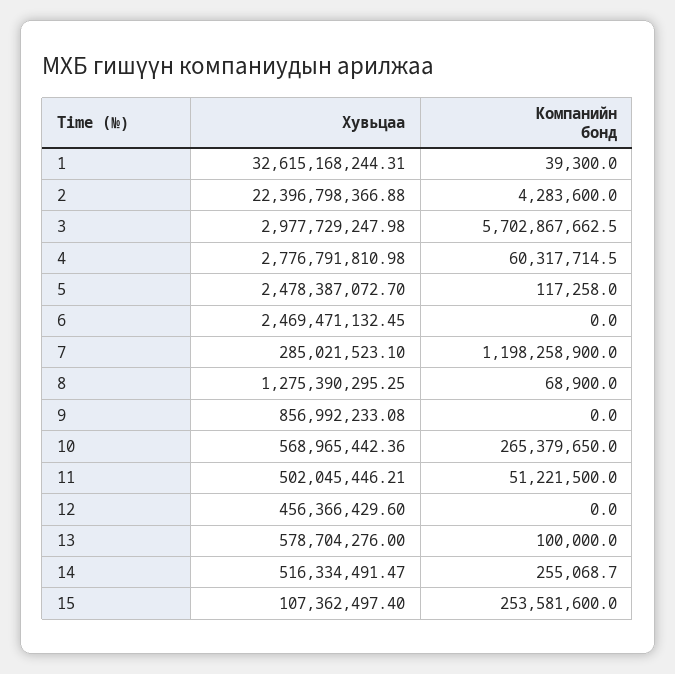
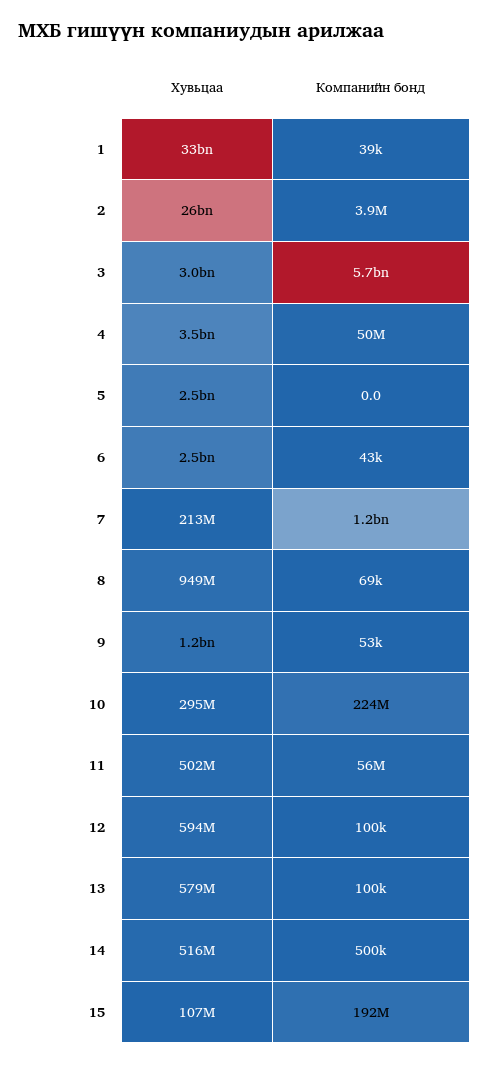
Хувьцаа, 2: 22396798366.88 -> 26000000000
Компанийн бонд, 2: 4283600 -> 3900000
Хувьцаа, 4: 2776791810.98 -> 3500000000
Компанийн бонд, 4: 60317714.5 -> 50000000
Компанийн бонд, 5: 117258 -> 0
Компанийн бонд, 6: 0 -> 43000
Хувьцаа, 7: 285021523.1 -> 213000000
Хувьцаа, 8: 1275390295.25 -> 949000000
Хувьцаа, 9: 856992233.08 -> 1200000000
Компанийн бонд, 9: 0 -> 53000
Хувьцаа, 10: 568965442.36 -> 295000000
Компанийн бонд, 10: 265379650 -> 224000000
Компанийн бонд, 11: 51221500 -> 56000000
Хувьцаа, 12: 456366429.6 -> 594000000
Компанийн бонд, 12: 0 -> 100000
Компанийн бонд, 14: 255068.7 -> 500000
Компанийн бонд, 15: 253581600 -> 192000000

